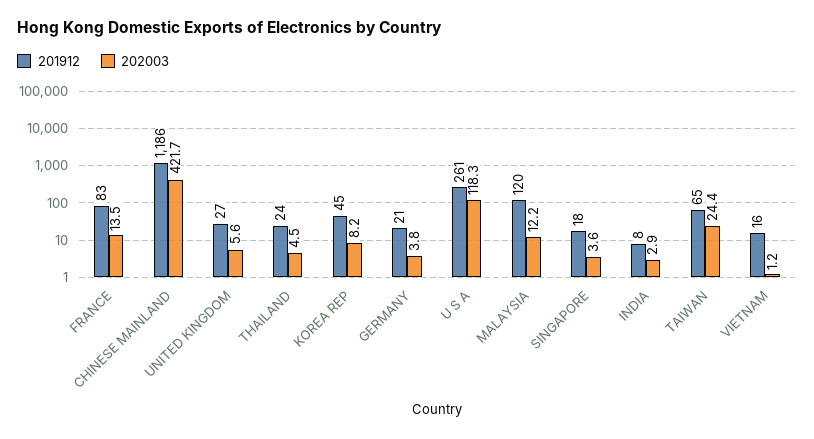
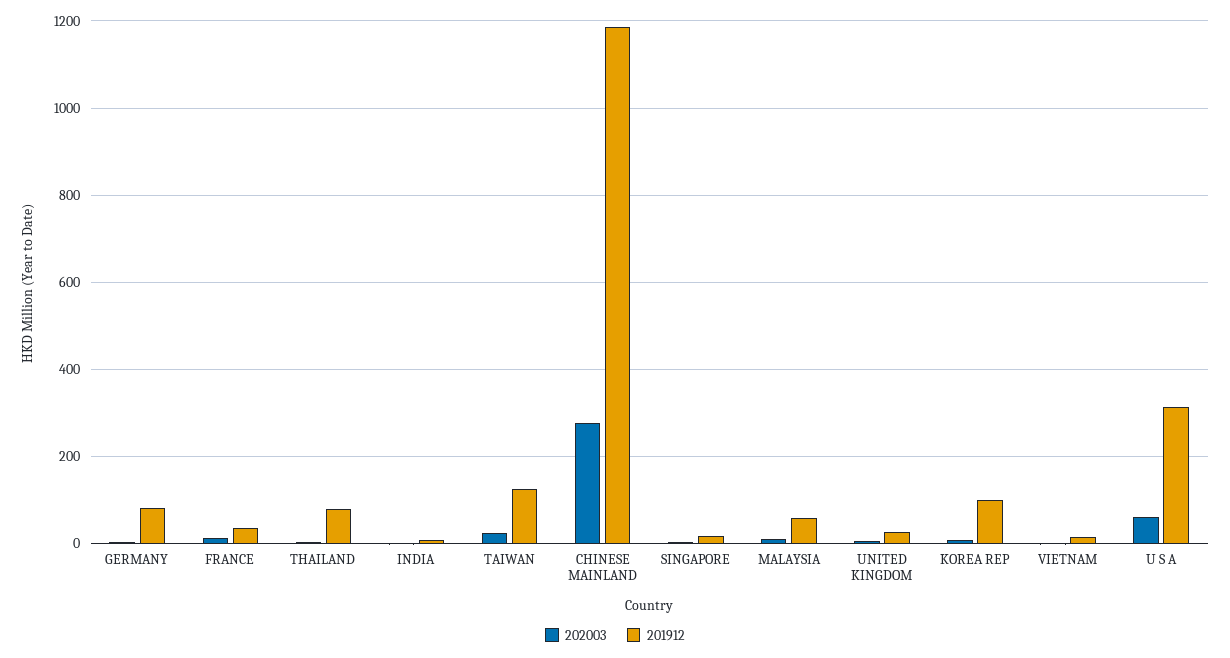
201912, FRANCE: 83 -> 40
202003, CHINESE MAINLAND: 421.7 -> 280
201912, THAILAND: 24 -> 80
201912, KOREA REP: 45 -> 100
201912, GERMANY: 21 -> 80
201912, U S A: 261 -> 320
202003, U S A: 118.3 -> 60
201912, MALAYSIA: 120 -> 60
201912, TAIWAN: 65 -> 120

